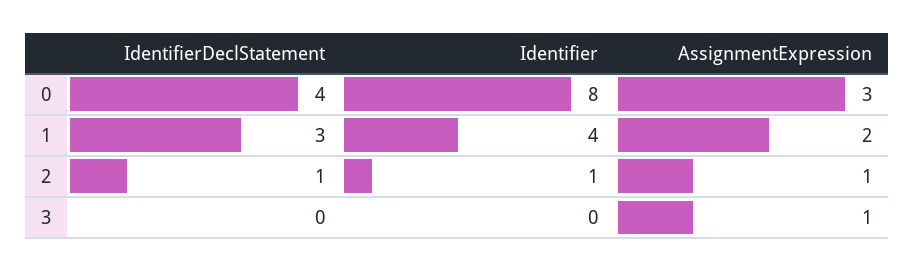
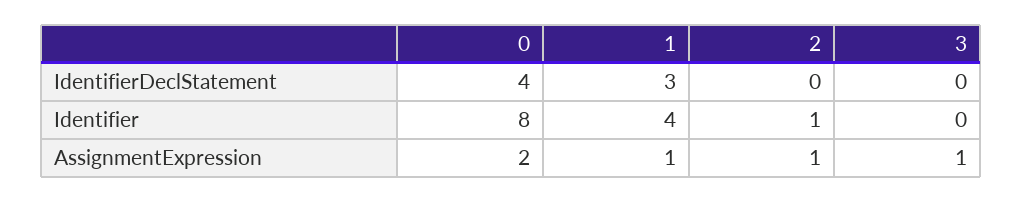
AssignmentExpression, 0: 3 -> 2
AssignmentExpression, 1: 2 -> 1
IdentifierDeclStatement, 2: 1 -> 0

